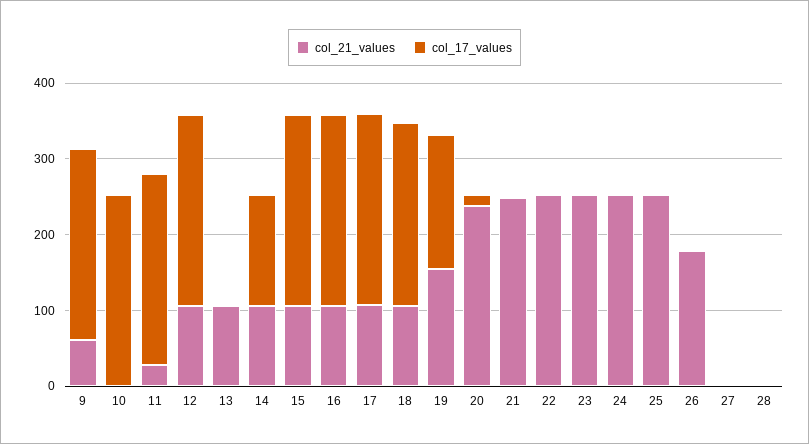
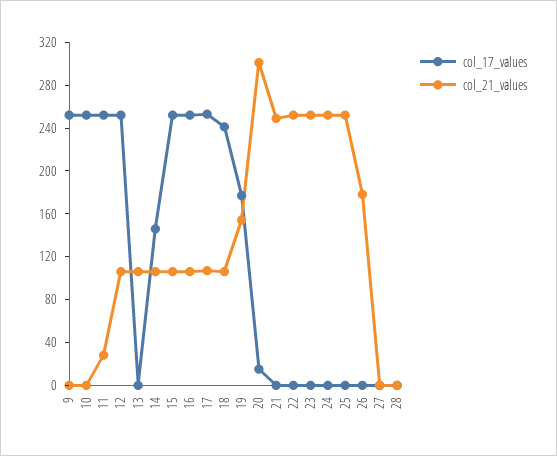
col_21_values, 9: 60 -> 0
col_21_values, 20: 240 -> 300

